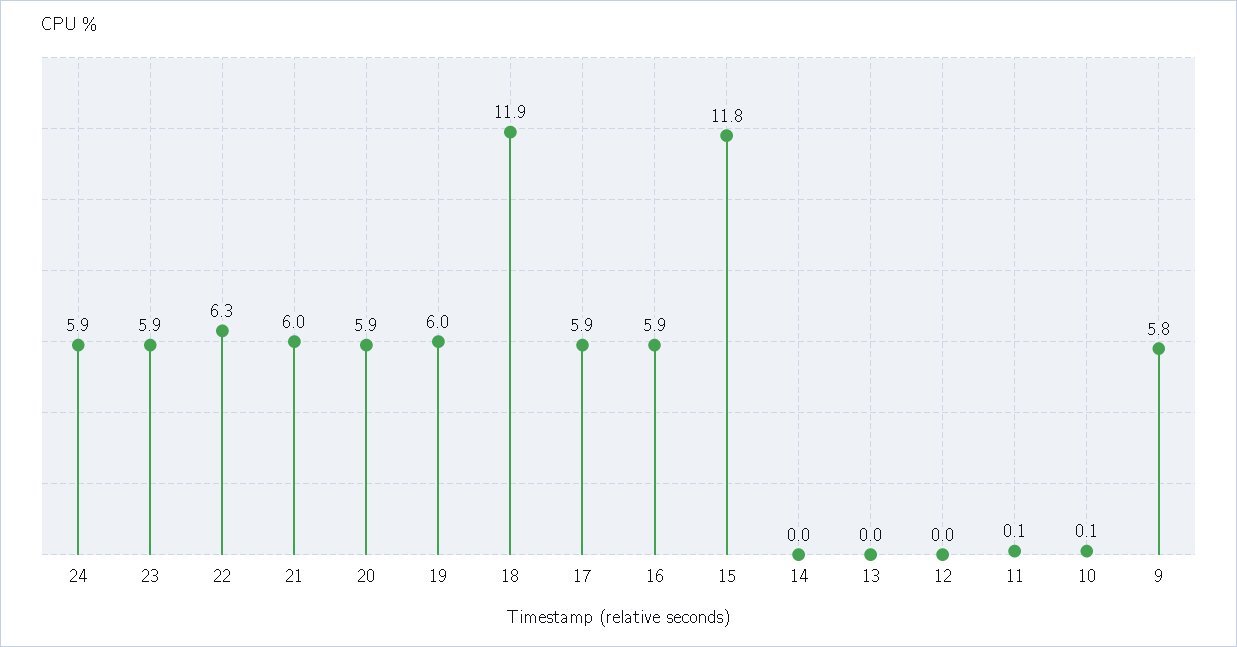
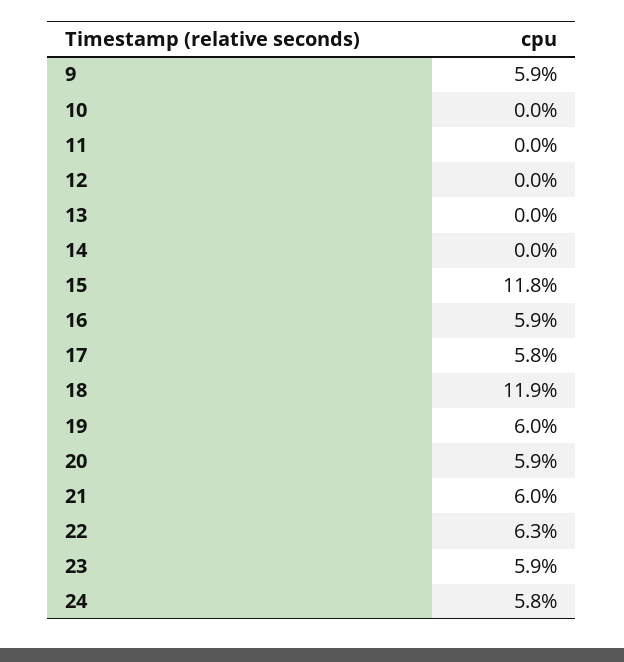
24: 5.9 -> 5.8
17: 5.9 -> 5.8
11: 0.1 -> 0
10: 0.1 -> 0
9: 5.8 -> 5.9

